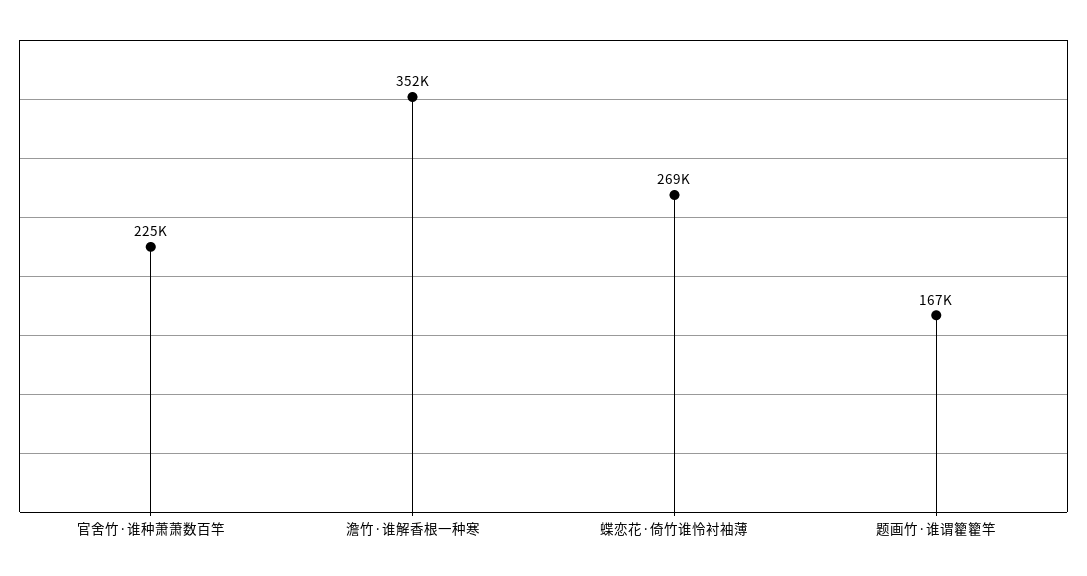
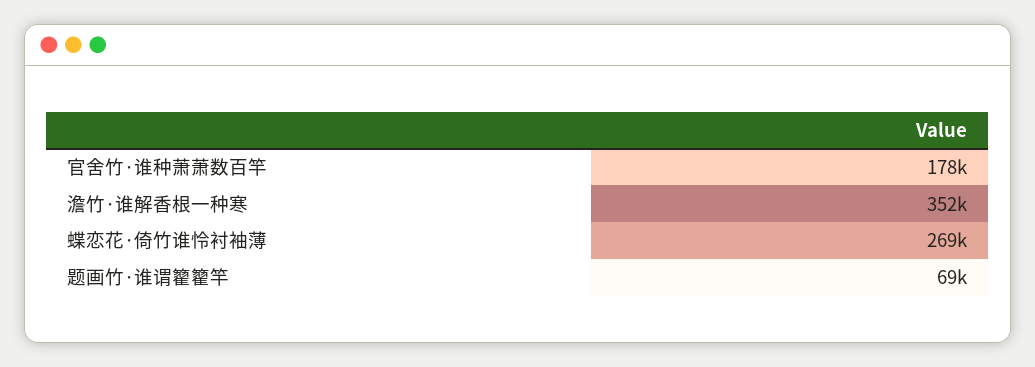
官舍竹·谁种萧萧数百竿: 225000 -> 178000
题画竹·谁谓籊籊竿: 167000 -> 69000

